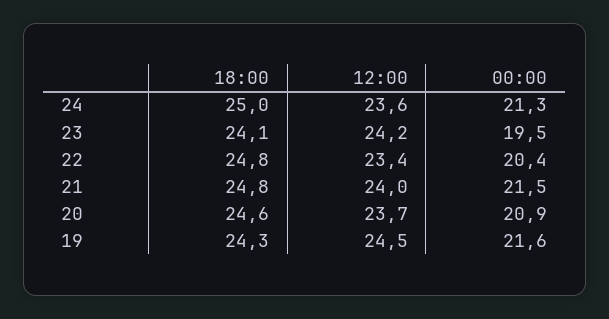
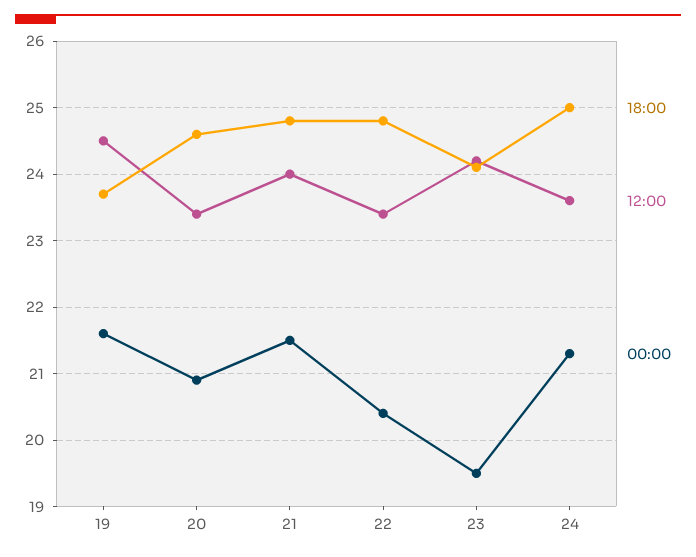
12:00, 20: 23.7 -> 23.4
18:00, 19: 24.3 -> 23.7

